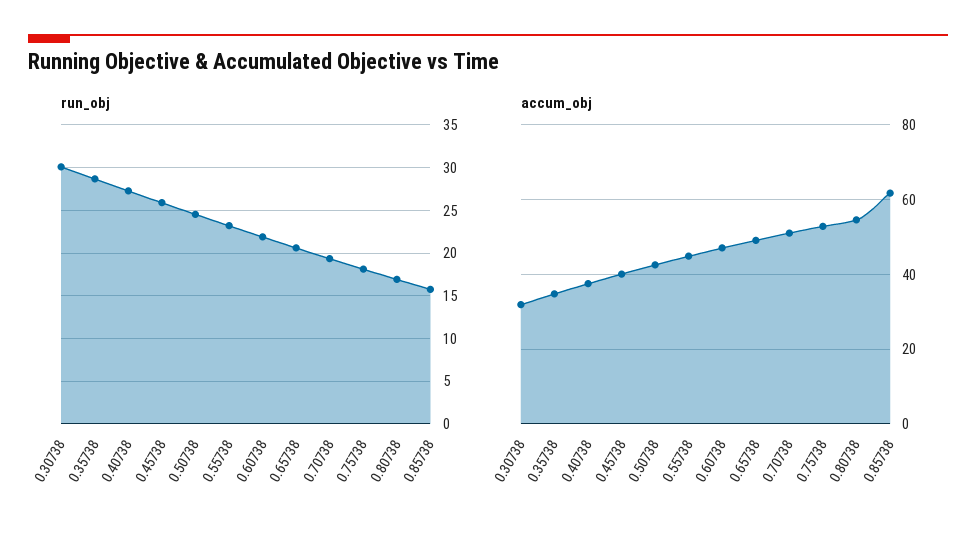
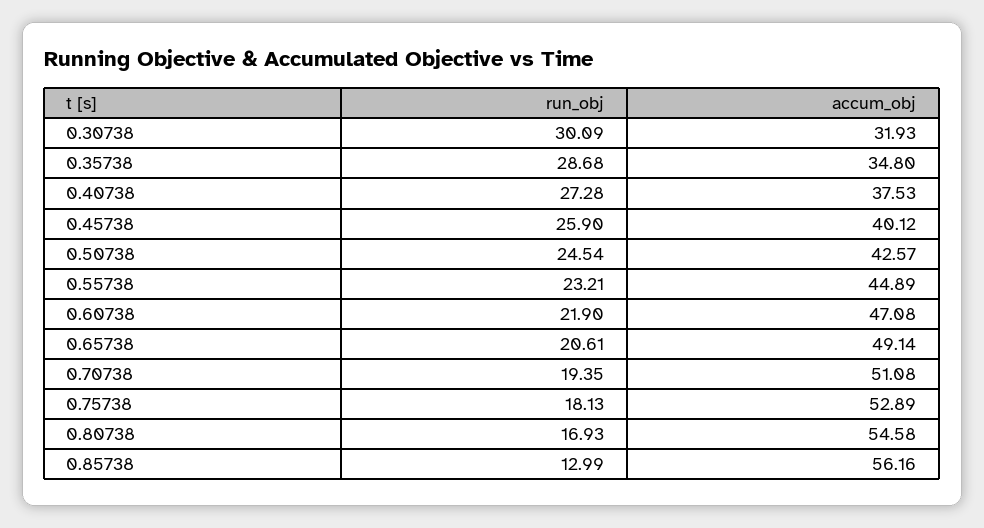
run_obj, 0.85738: 16 -> 12.99
accum_obj, 0.85738: 62 -> 56.16

